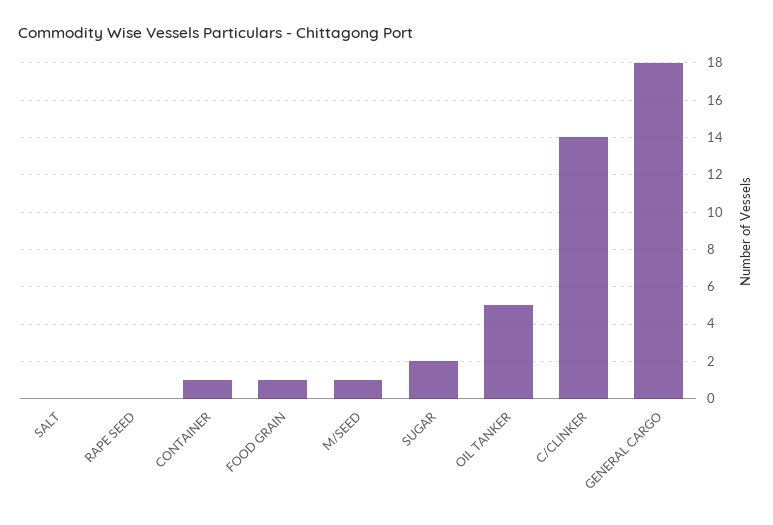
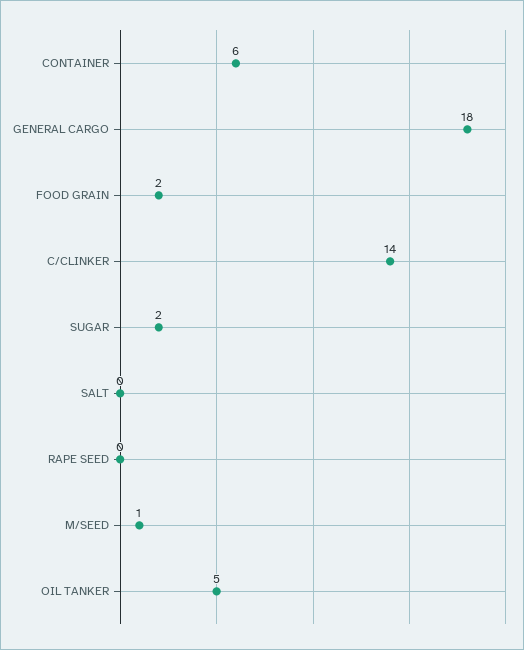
CONTAINER: 1 -> 6
FOOD GRAIN: 1 -> 2

